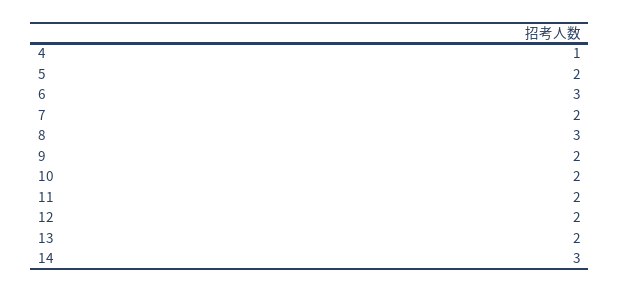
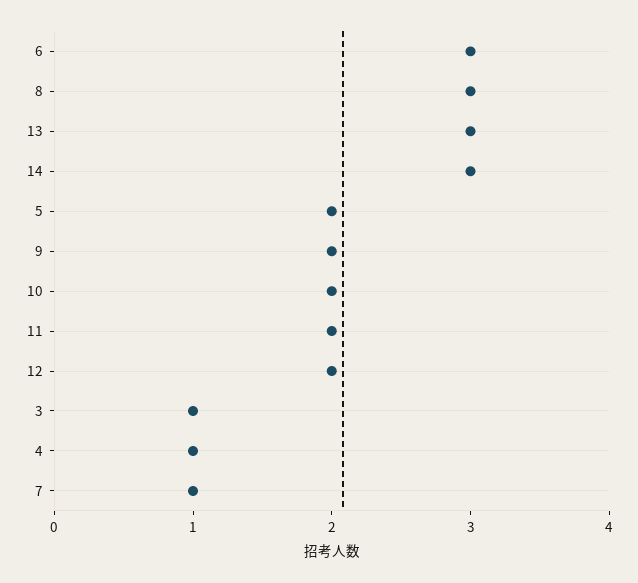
7: 2 -> 1
13: 2 -> 3
3: none -> 1

